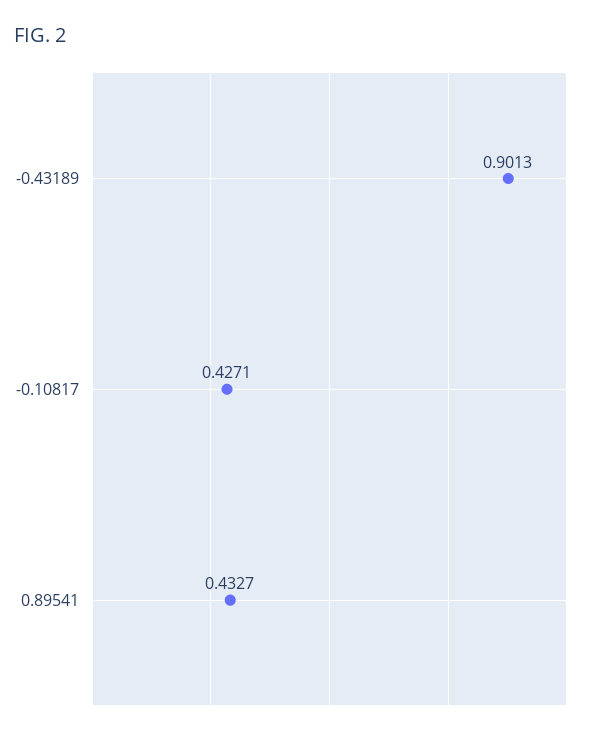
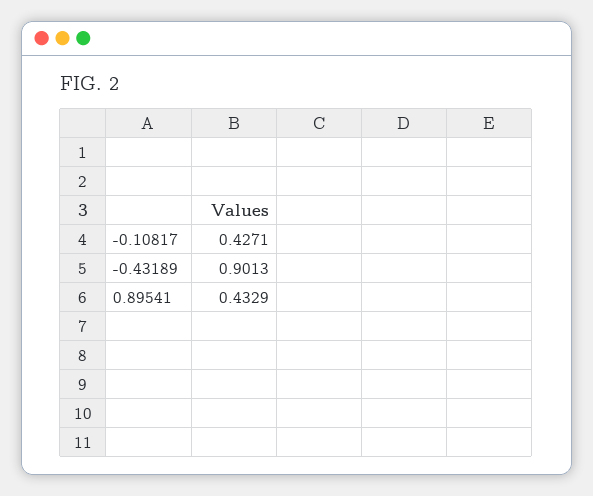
0.89541: 0.4327 -> 0.4329

